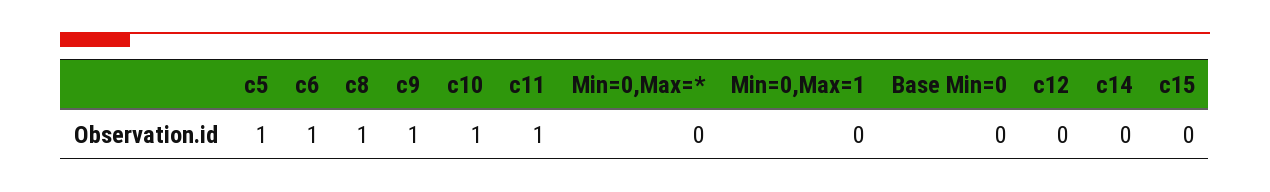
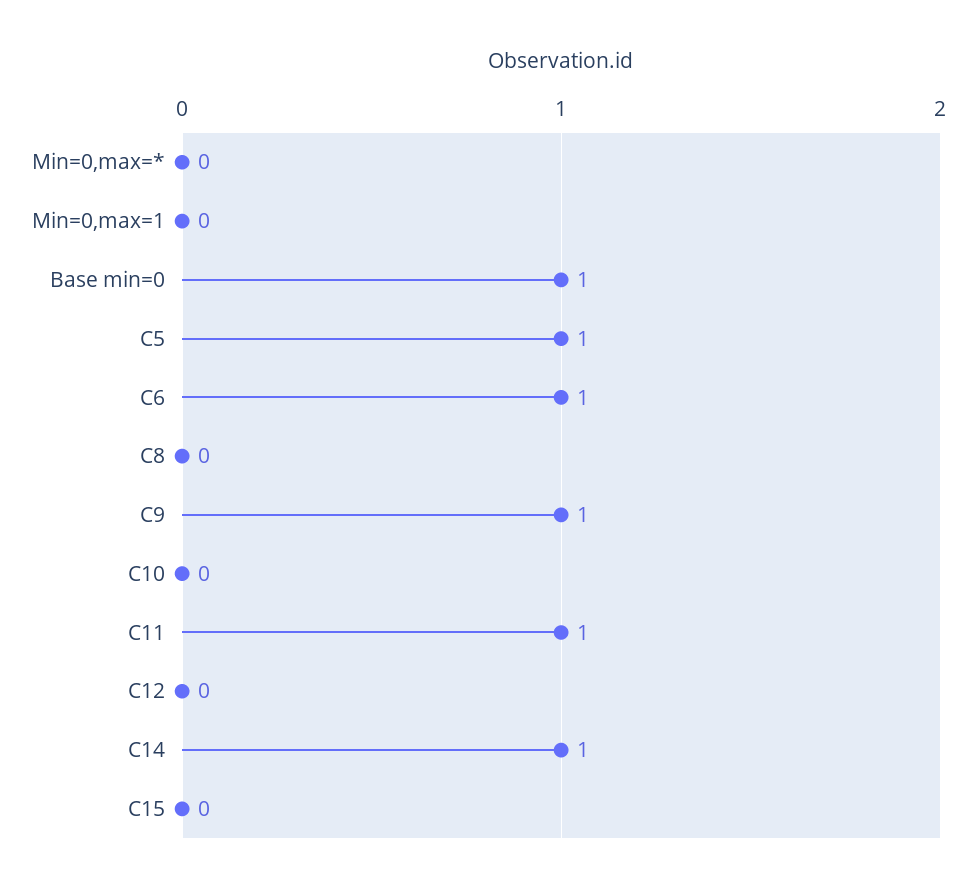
c8: 1 -> 0
c10: 1 -> 0
Base Min=0: 0 -> 1
c14: 0 -> 1

